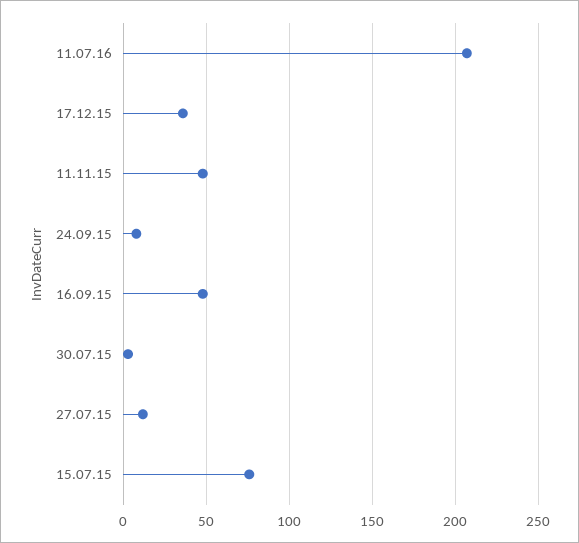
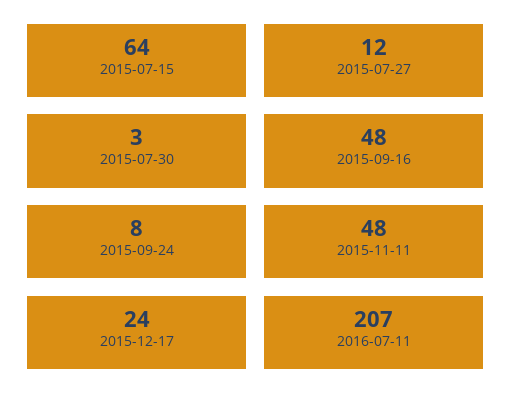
17.12.15: 35 -> 24
15.07.15: 75 -> 64

